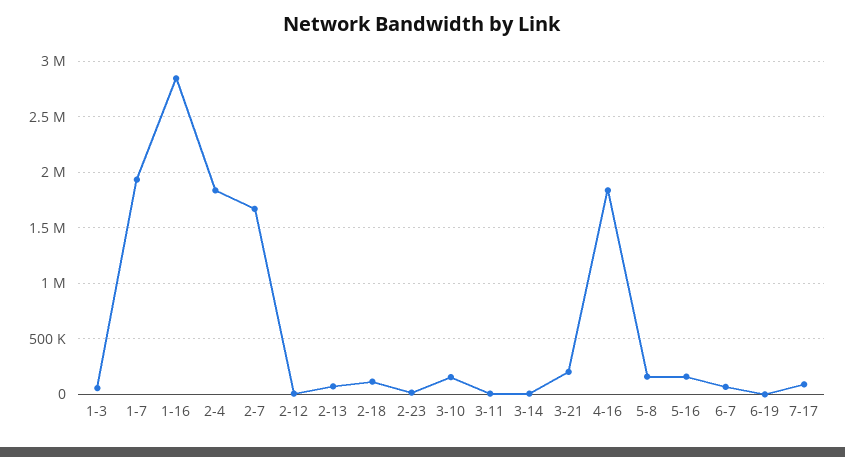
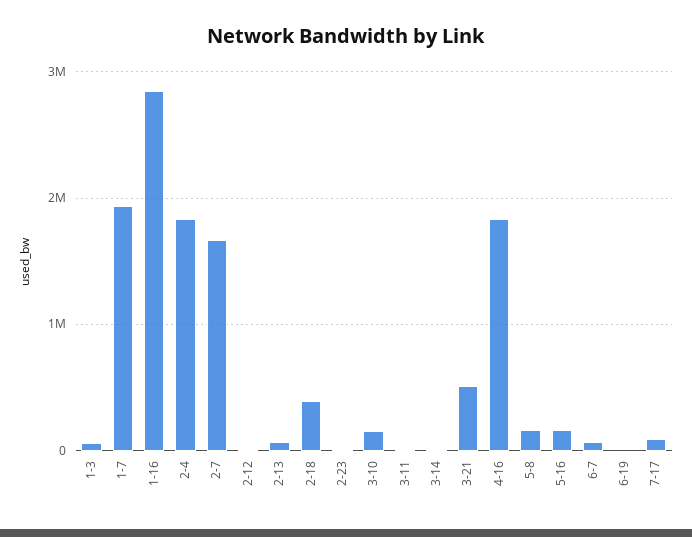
2-18: 100000 -> 400000
3-21: 200000 -> 500000

